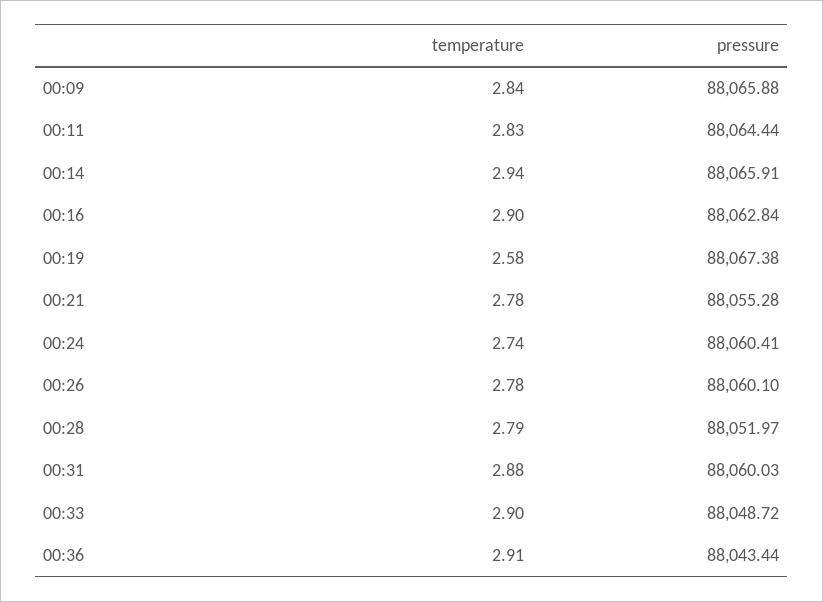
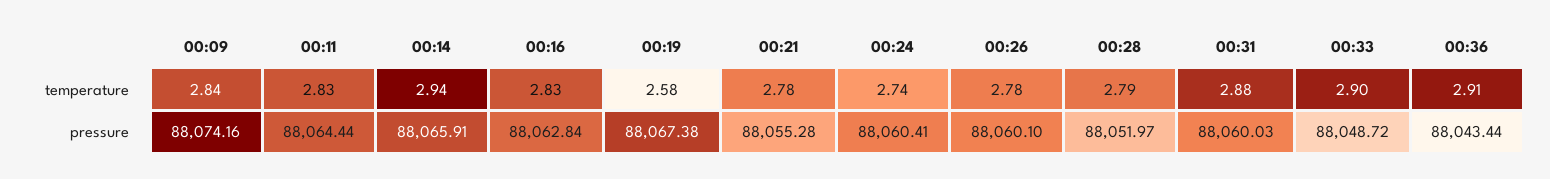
pressure, 00:09: 88065.88 -> 88074.16
temperature, 00:16: 2.9 -> 2.83

